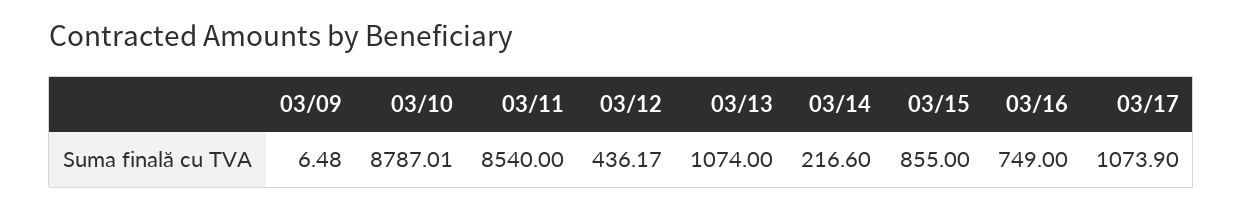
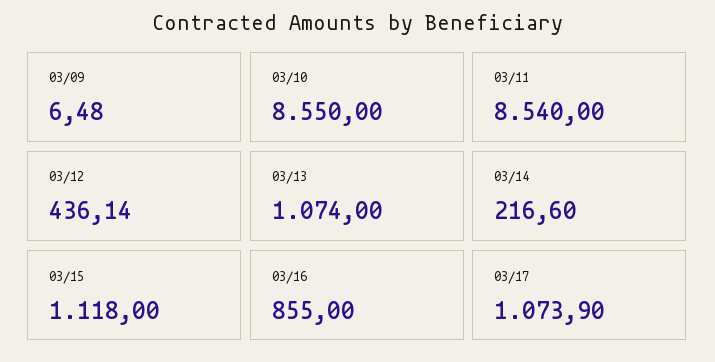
03/10: 8787.01 -> 8550
03/12: 436.17 -> 436.14
03/15: 855 -> 1118
03/16: 749 -> 855

